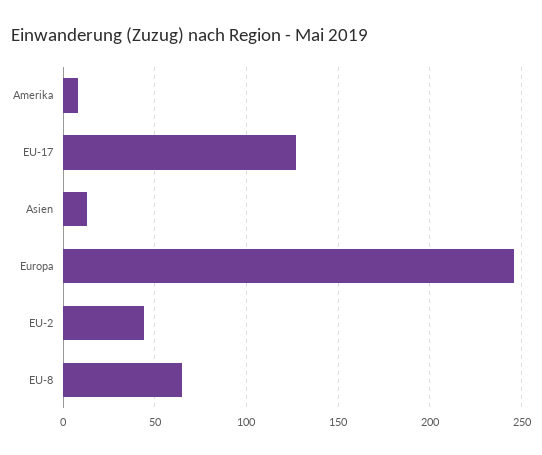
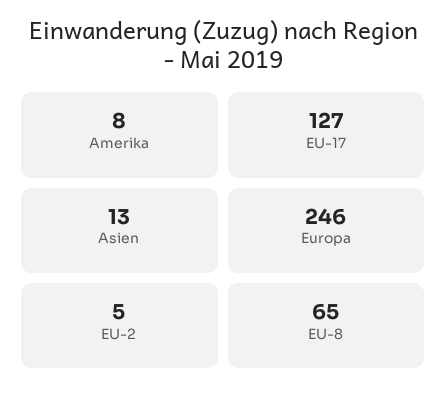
EU-2: 45 -> 5

